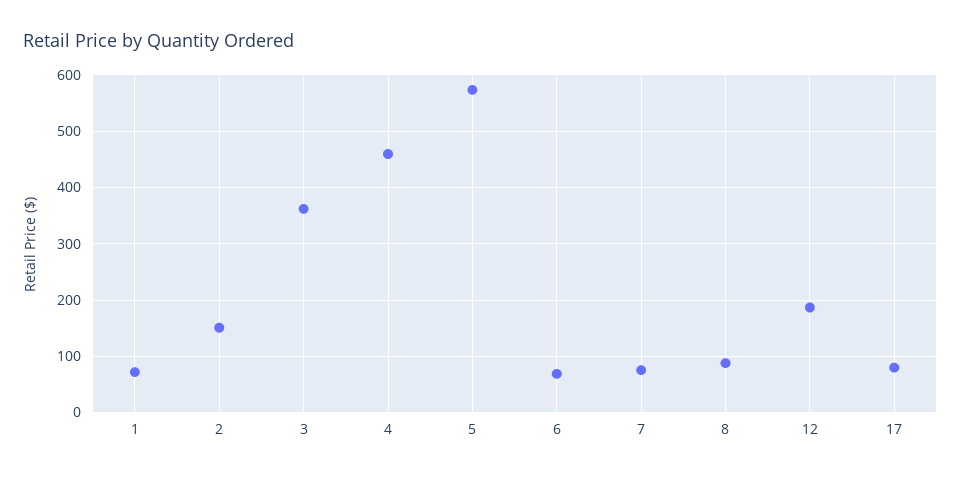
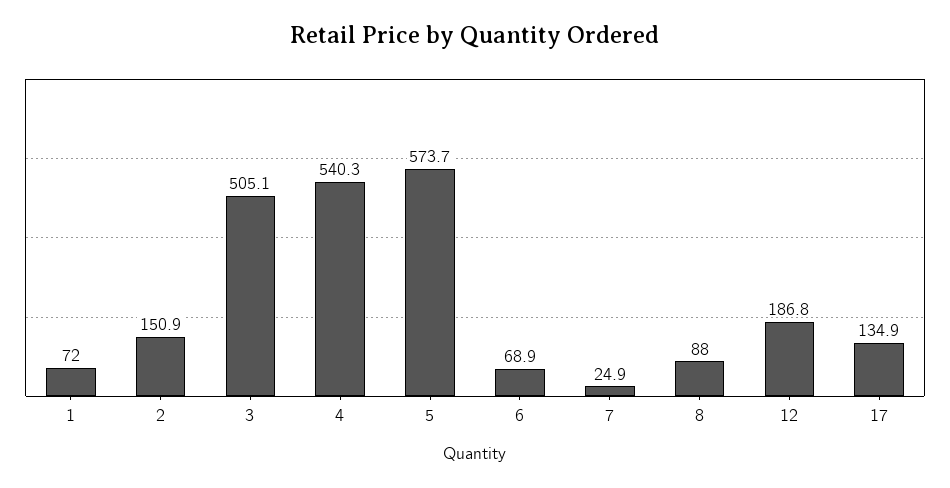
3: 360 -> 505.1
4: 460 -> 540.3
7: 80 -> 24.9
17: 80 -> 134.9

